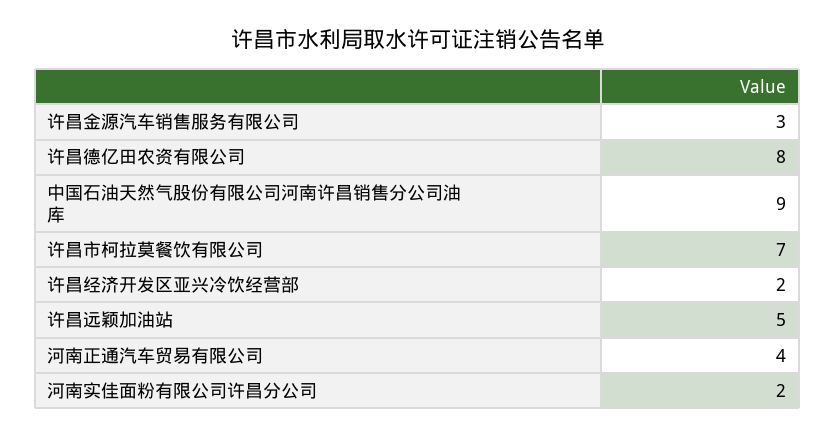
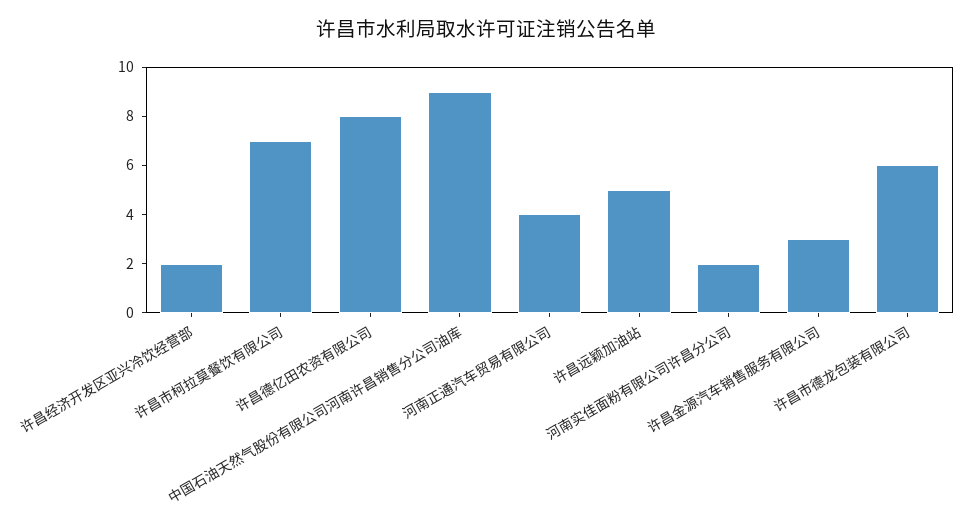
许昌市德龙包装有限公司: none -> 6

